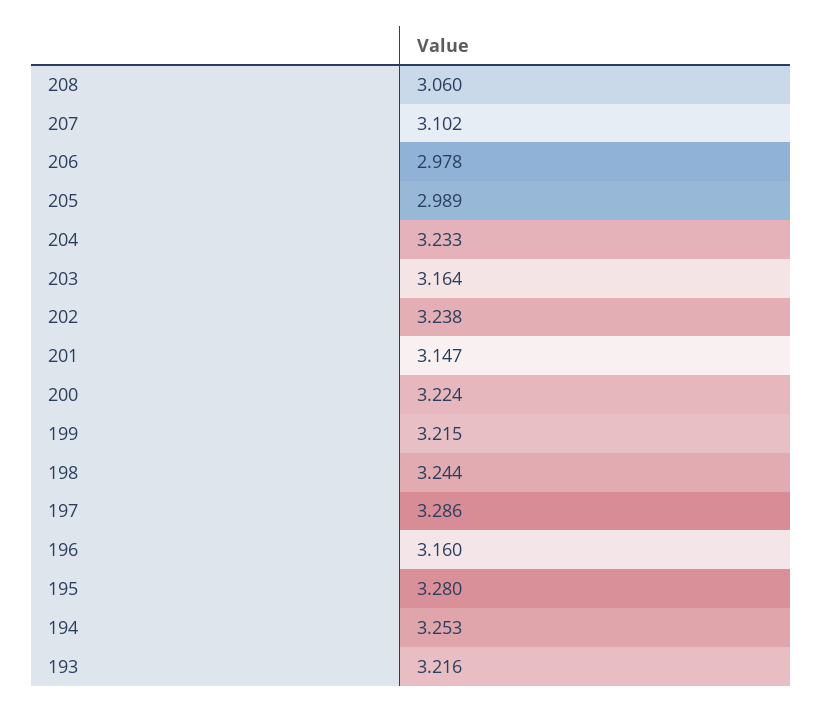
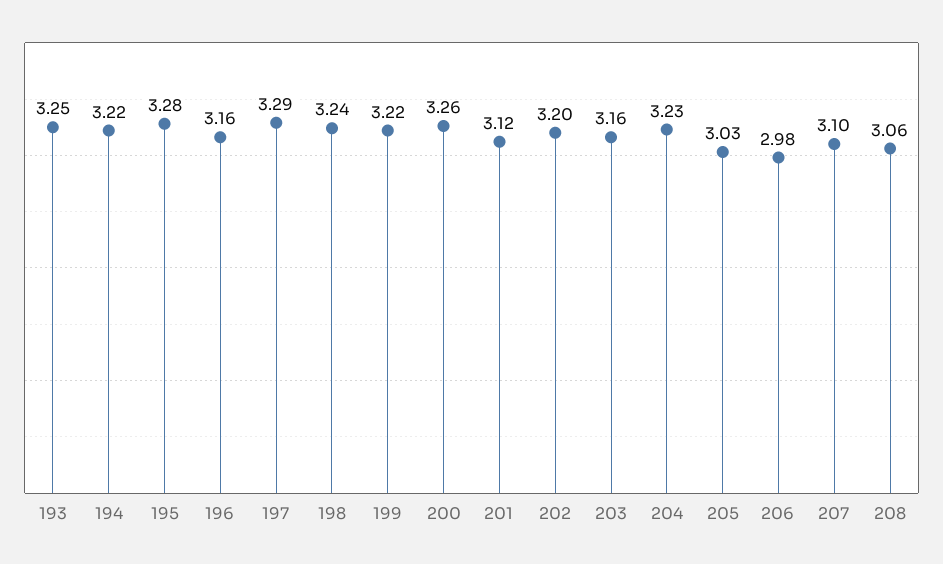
205: 2.989 -> 3.03
202: 3.238 -> 3.2
201: 3.147 -> 3.12
200: 3.224 -> 3.26
194: 3.253 -> 3.22
193: 3.216 -> 3.25

